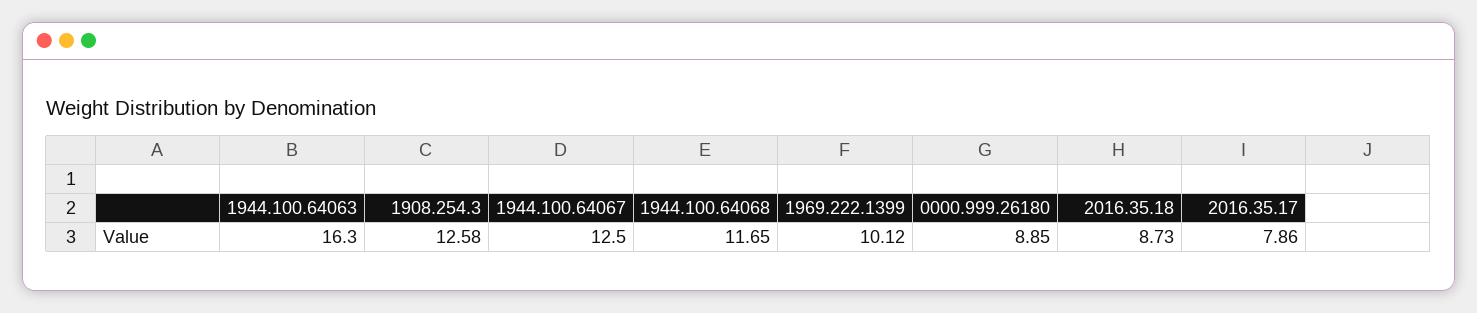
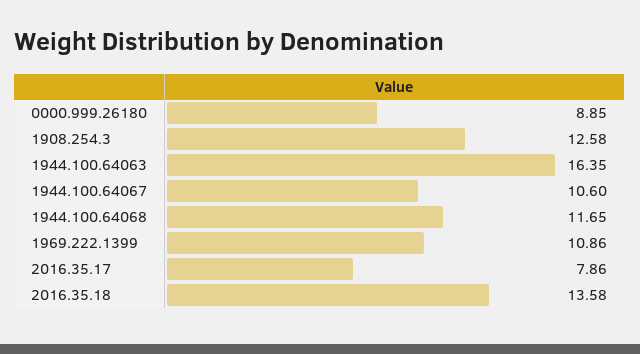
1944.100.64063: 16.3 -> 16.35
1944.100.64067: 12.5 -> 10.6
1969.222.1399: 10.12 -> 10.86
2016.35.18: 8.73 -> 13.58

